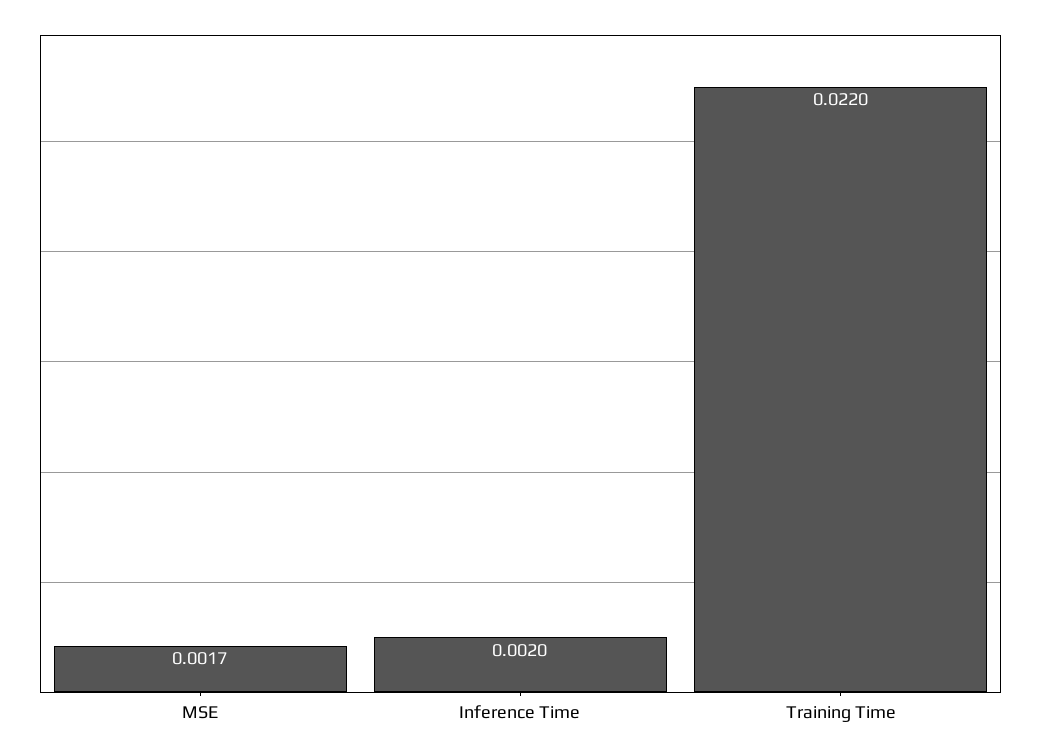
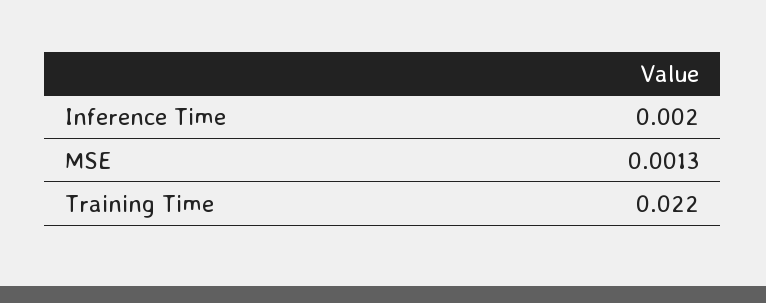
MSE: 0.0017 -> 0.0013

